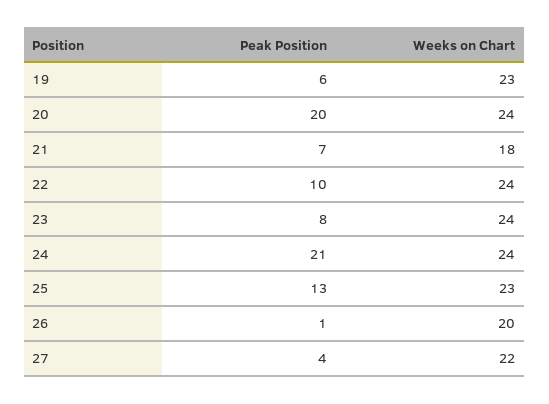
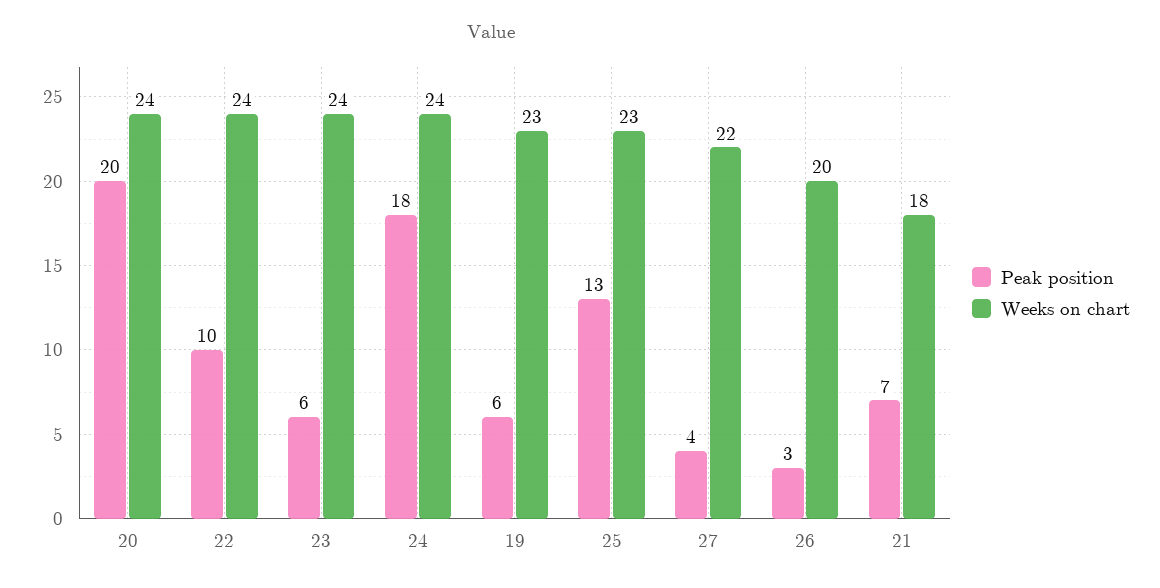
Peak Position, 23: 8 -> 6
Peak Position, 24: 21 -> 18
Peak Position, 26: 1 -> 3

